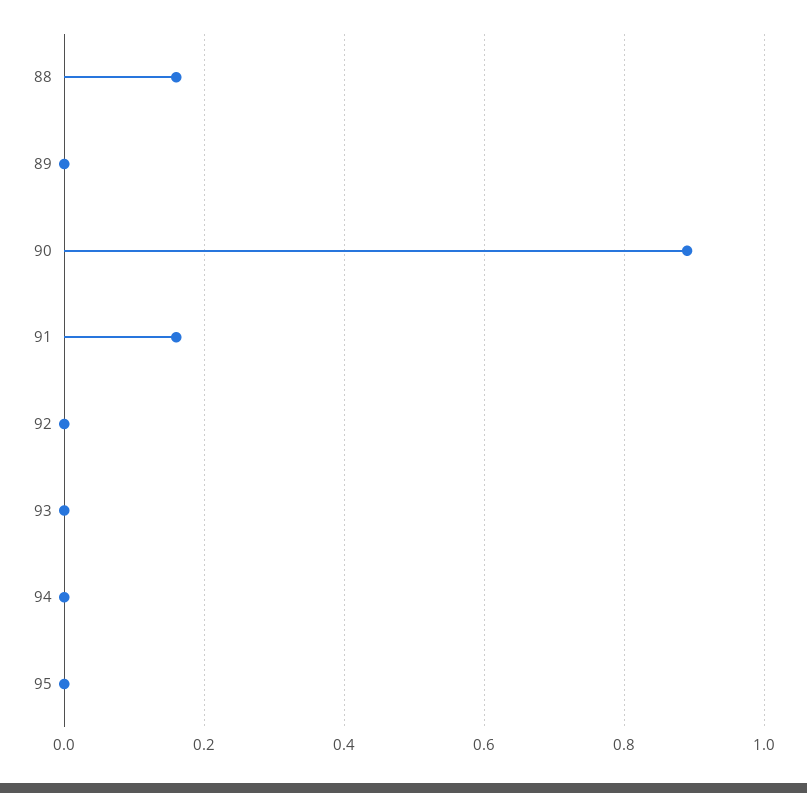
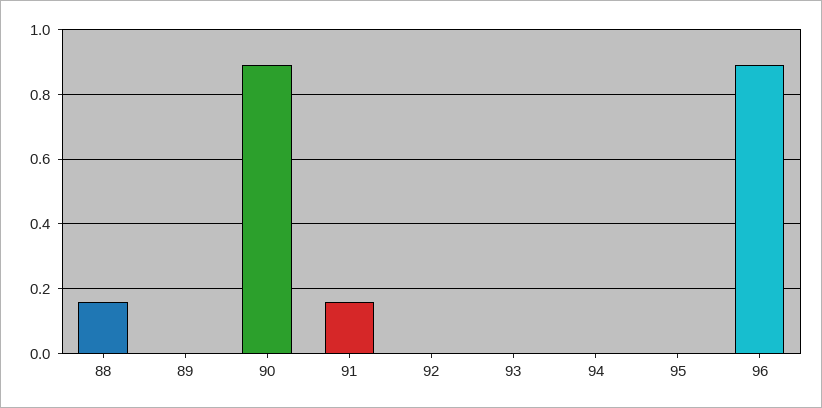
96: none -> 0.9

